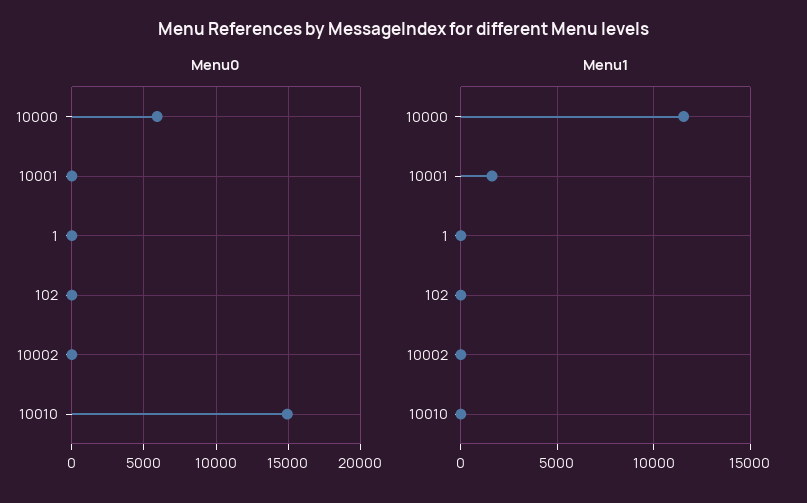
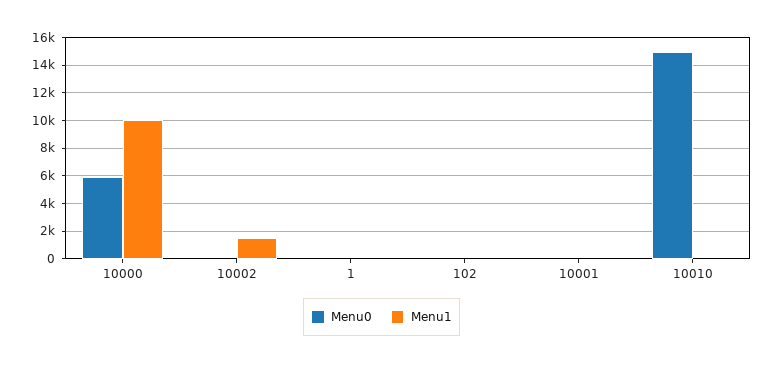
Menu1, 10000: 11500 -> 10000
Menu1, 10001: 1500 -> 0
Menu1, 10002: 0 -> 1500

